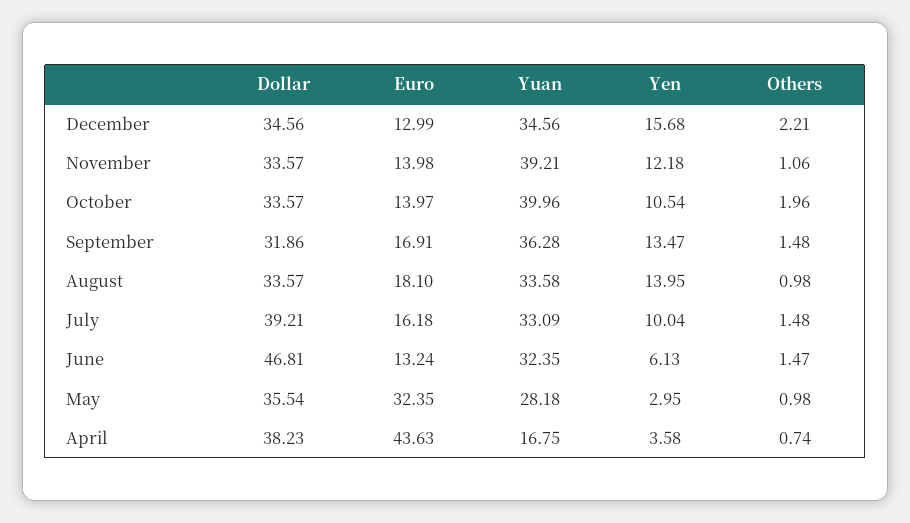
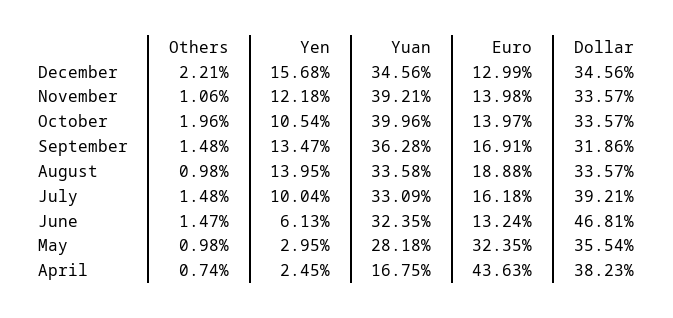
Euro, August: 18.1 -> 18.88
Yen, April: 3.58 -> 2.45

